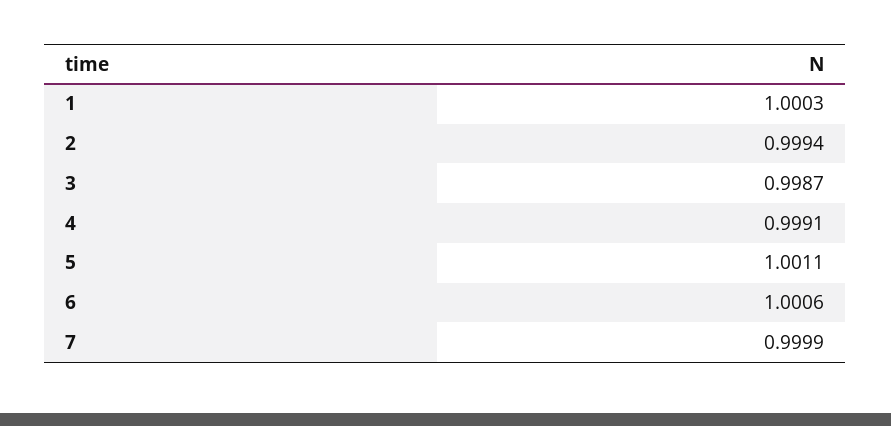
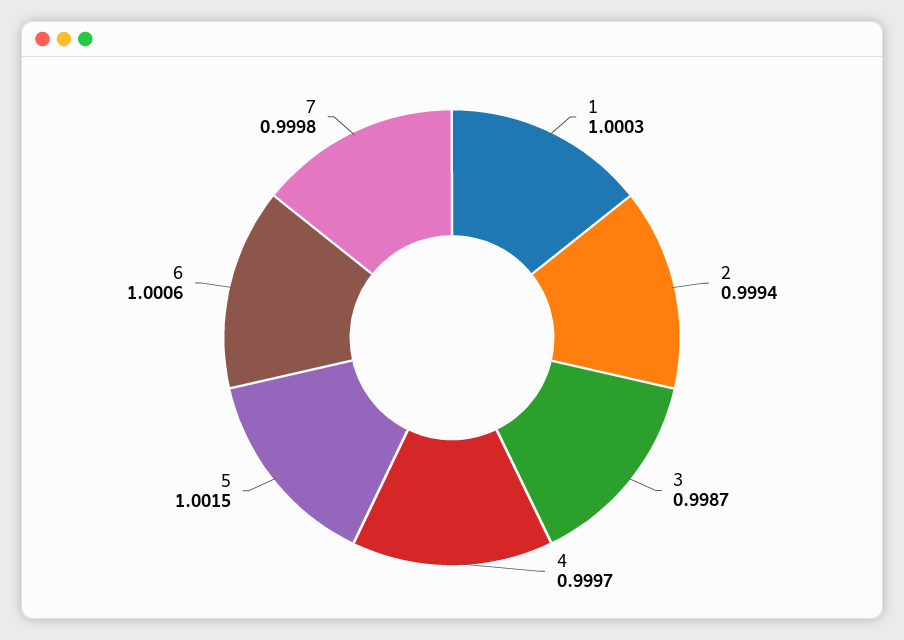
4: 0.9991 -> 0.9997
5: 1.0011 -> 1.0015
7: 0.9999 -> 0.9998

